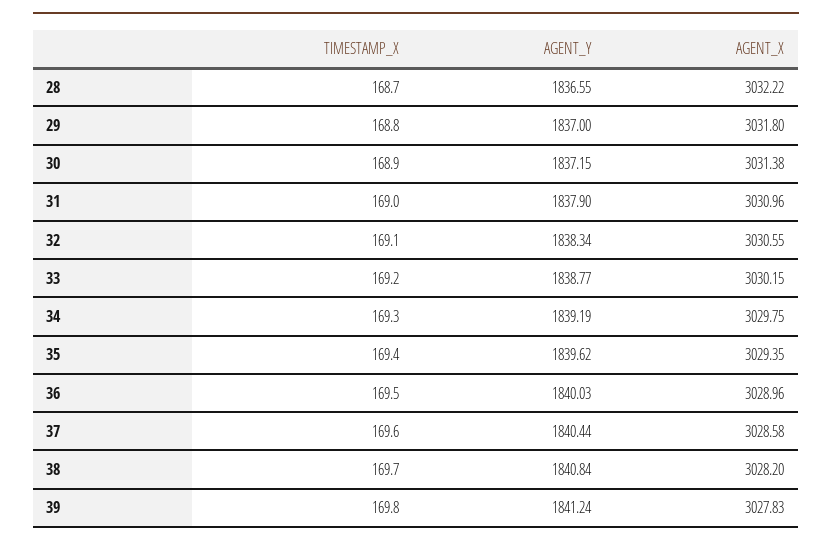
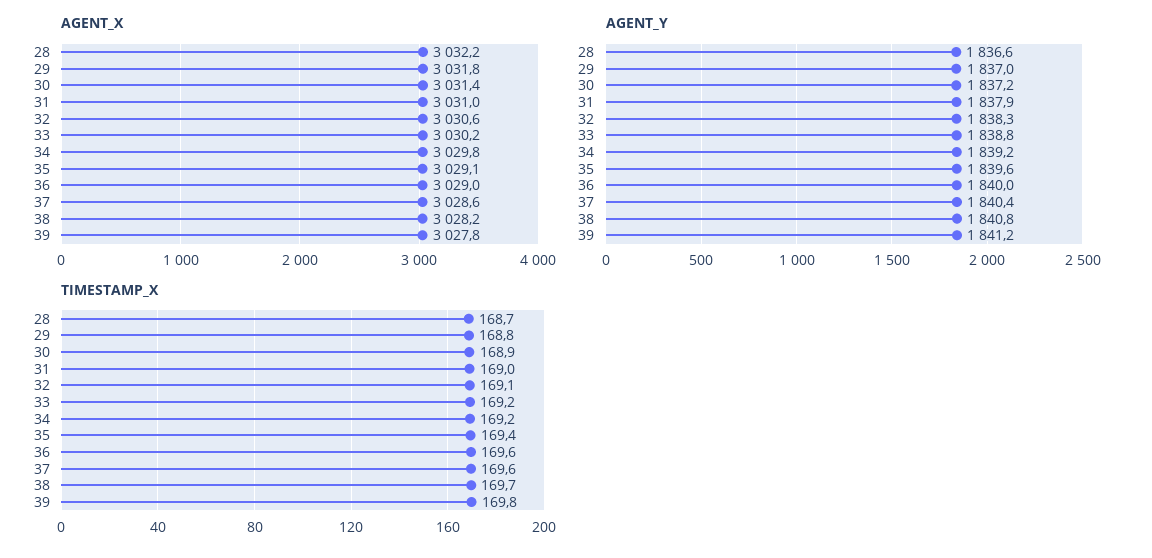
TIMESTAMP_X, 34: 169.3 -> 169.2
AGENT_X, 35: 3029.35 -> 3029.1
TIMESTAMP_X, 36: 169.5 -> 169.6

